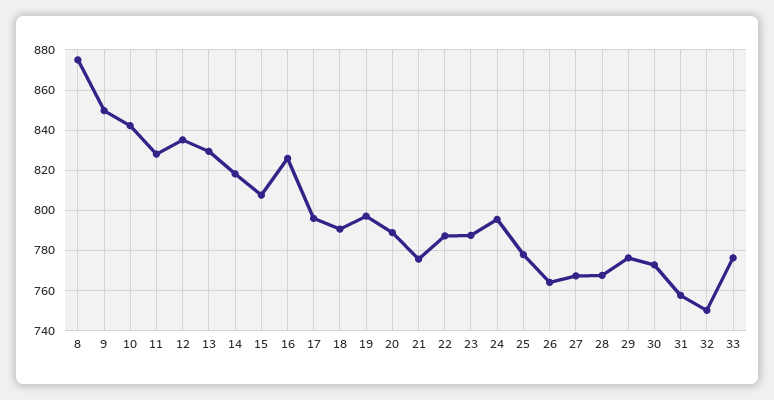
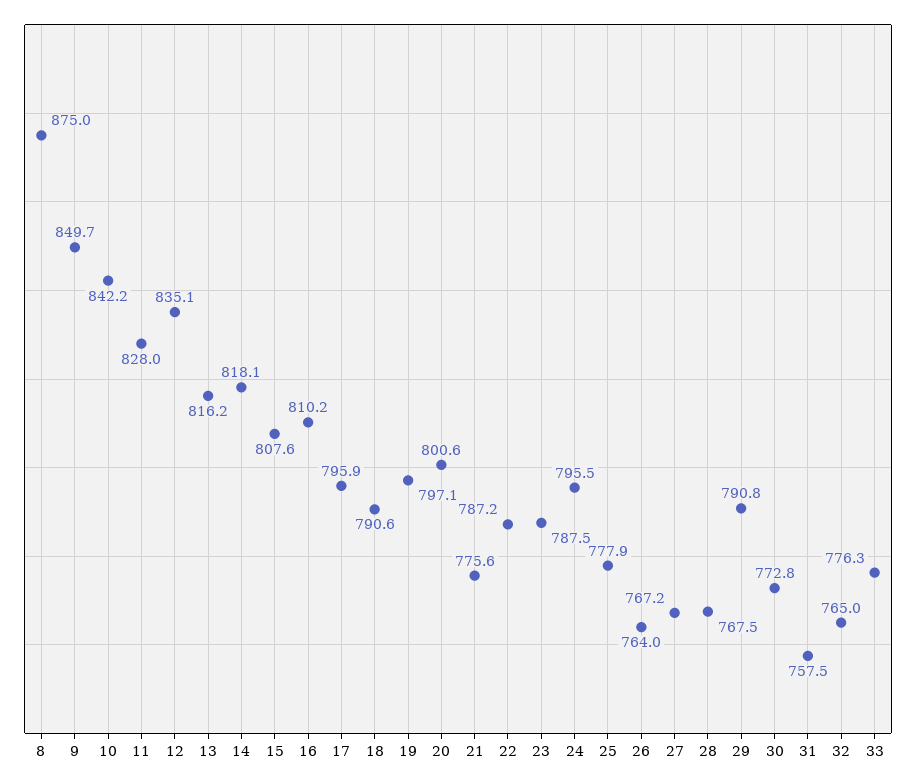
13: 830 -> 816.2
16: 825 -> 810.2
20: 790 -> 800.6
29: 775 -> 790.8
32: 750 -> 765

